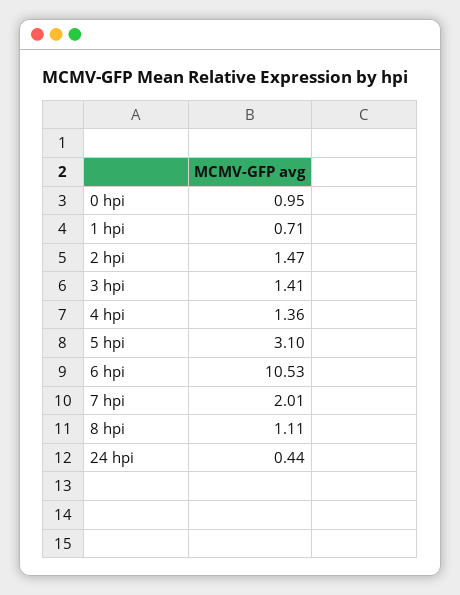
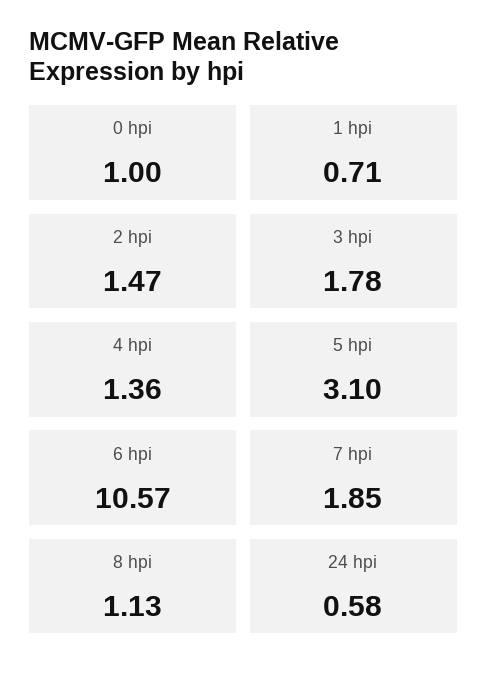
0 hpi: 0.95 -> 1
3 hpi: 1.41 -> 1.78
6 hpi: 10.53 -> 10.57
7 hpi: 2.01 -> 1.85
8 hpi: 1.11 -> 1.13
24 hpi: 0.44 -> 0.58

